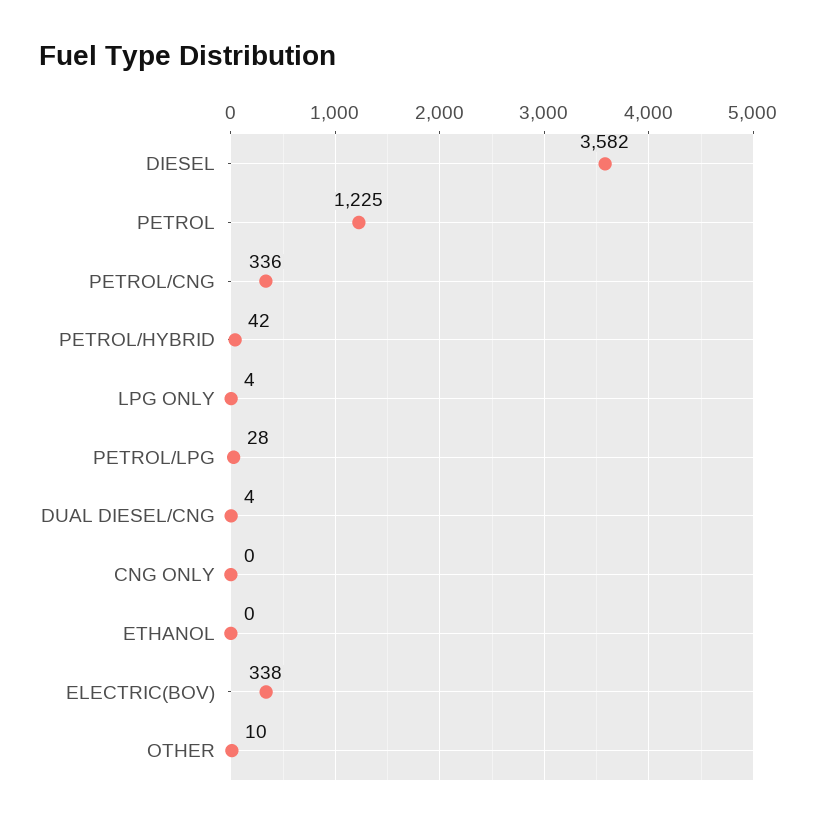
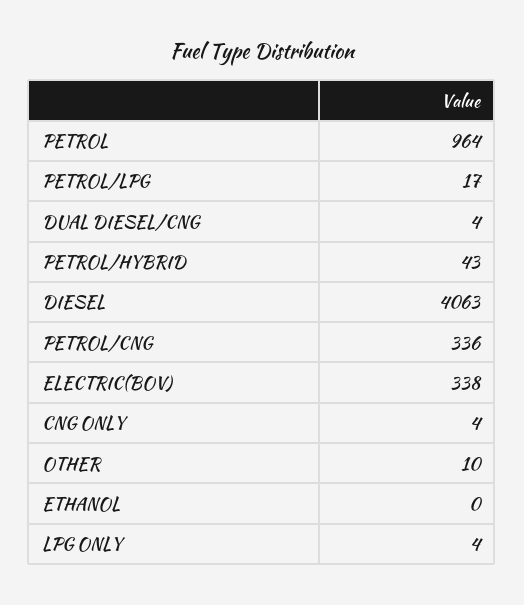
DIESEL: 3582 -> 4063
PETROL: 1225 -> 964
PETROL/HYBRID: 42 -> 43
PETROL/LPG: 28 -> 17
CNG ONLY: 0 -> 4

